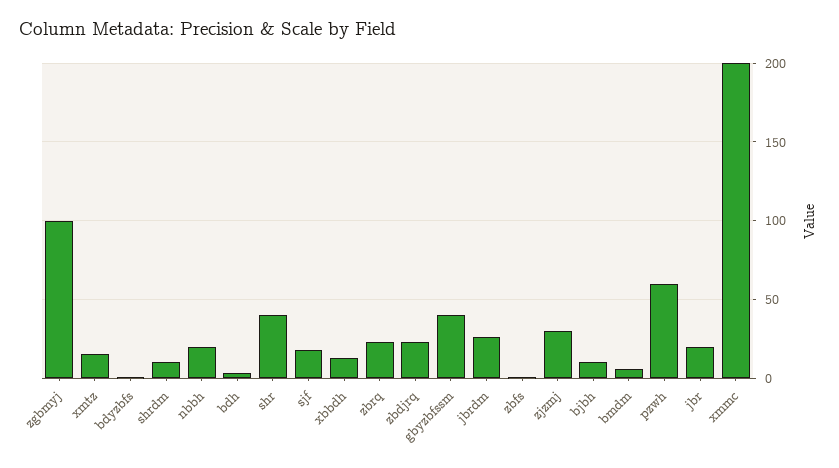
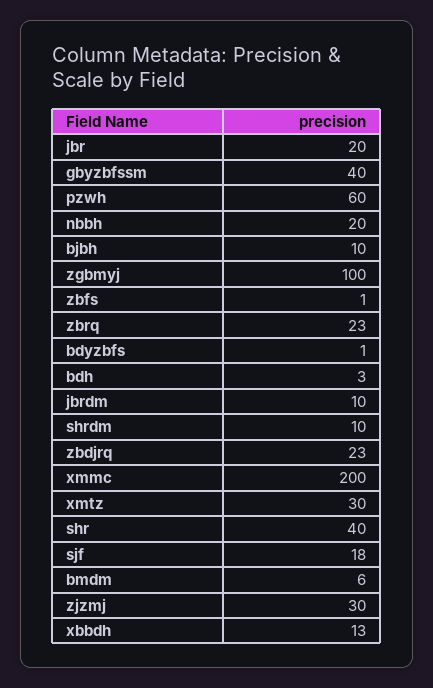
xmtz: 15 -> 30
jbrdm: 25 -> 10

